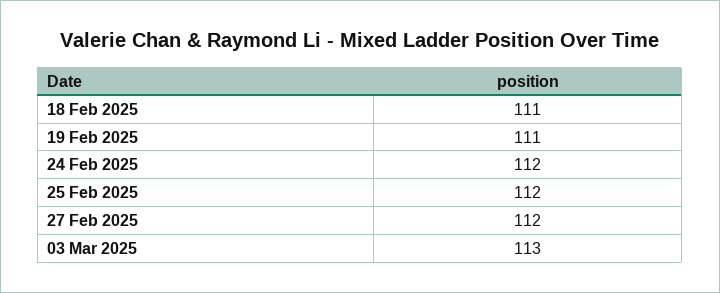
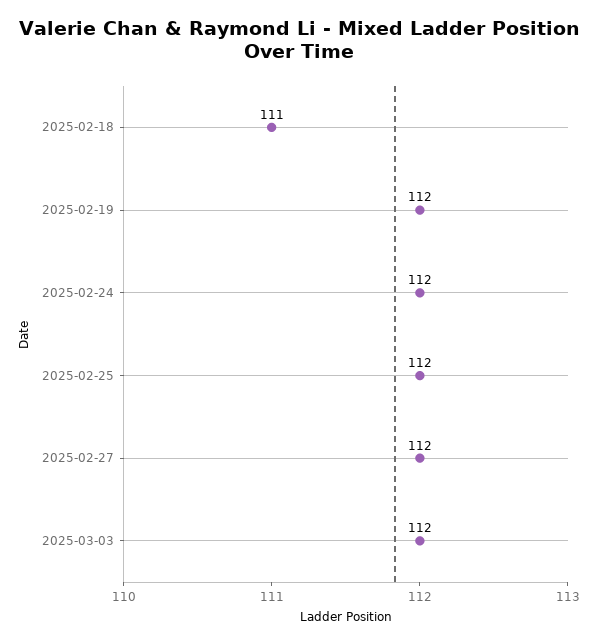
19 Feb 2025: 111 -> 112
03 Mar 2025: 113 -> 112

